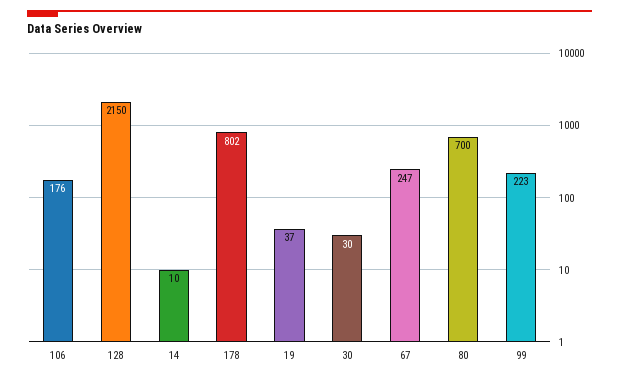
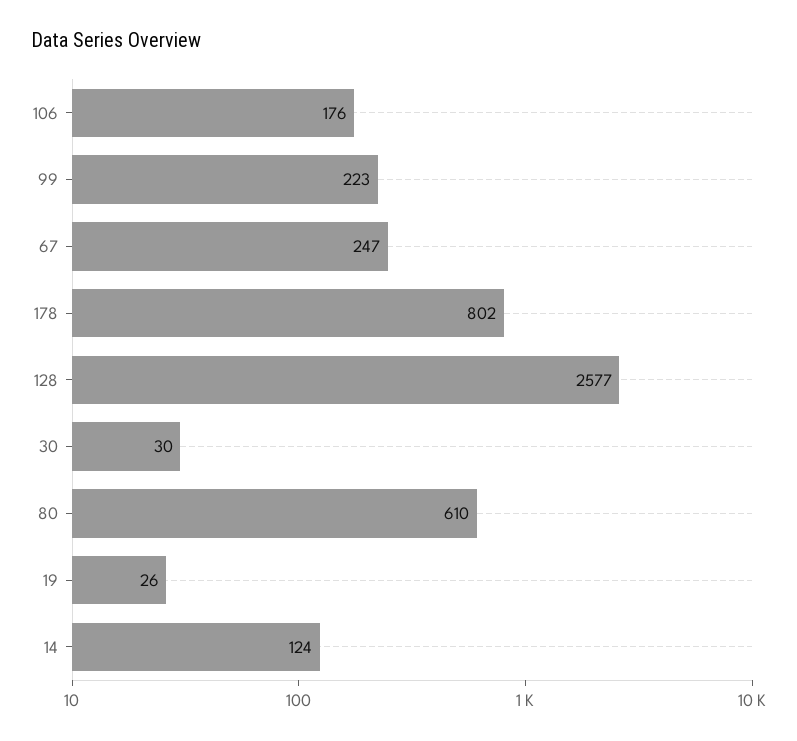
128: 2150 -> 2577
14: 10 -> 124
19: 37 -> 26
80: 700 -> 610

